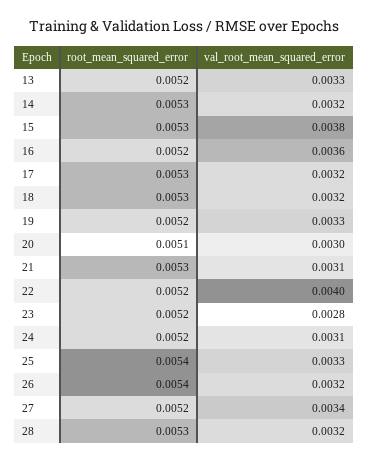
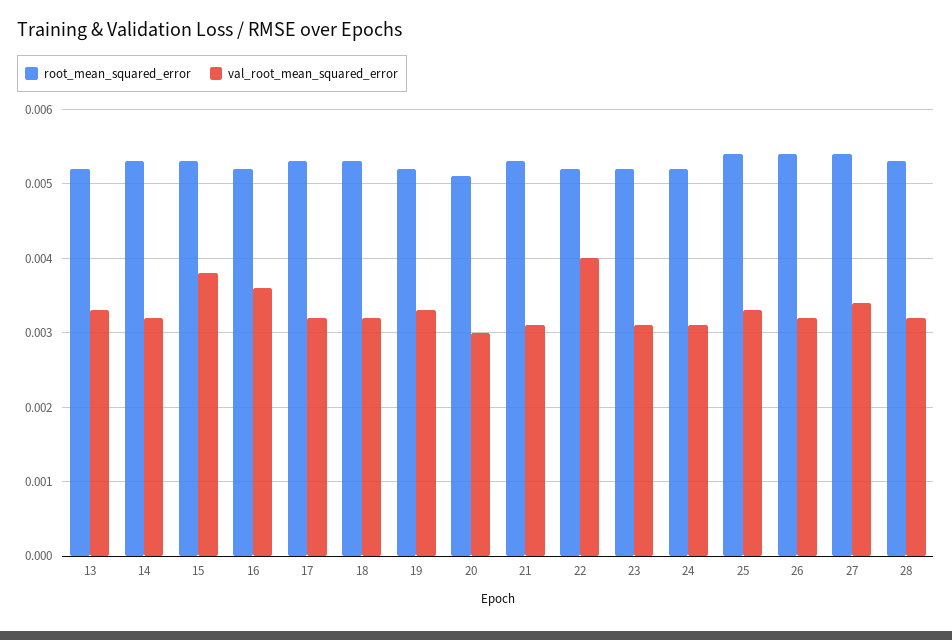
val_root_mean_squared_error, 23: 0.0028 -> 0.0031
root_mean_squared_error, 27: 0.0052 -> 0.0054

